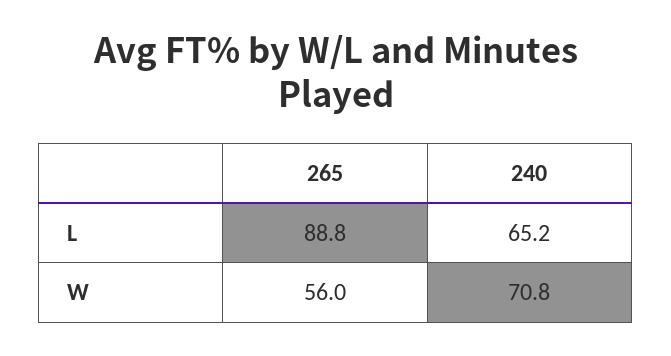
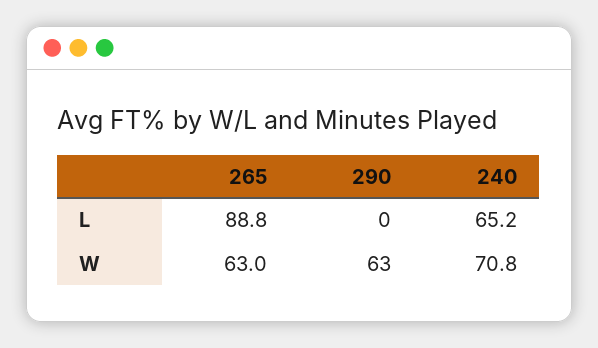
265, W: 56 -> 63
290, L: none -> 0
290, W: none -> 63

